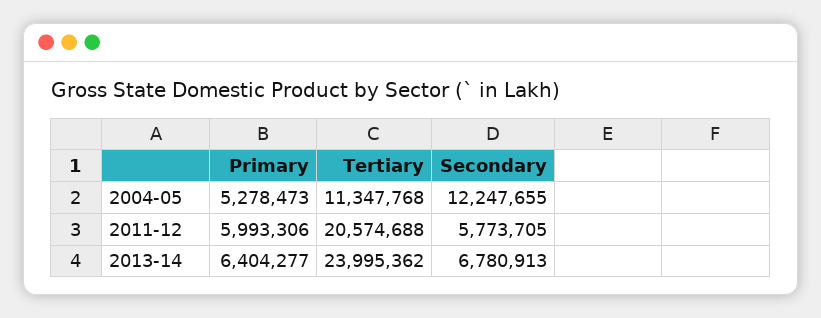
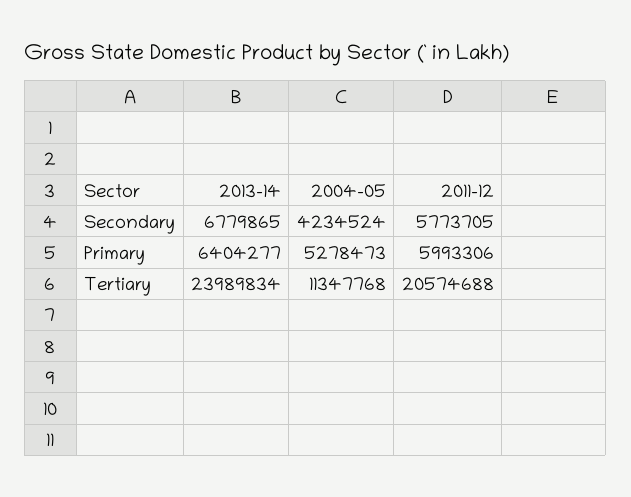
Secondary, 2004-05: 12247655 -> 4234524
Tertiary, 2013-14: 23995362 -> 23989834
Secondary, 2013-14: 6780913 -> 6779865

